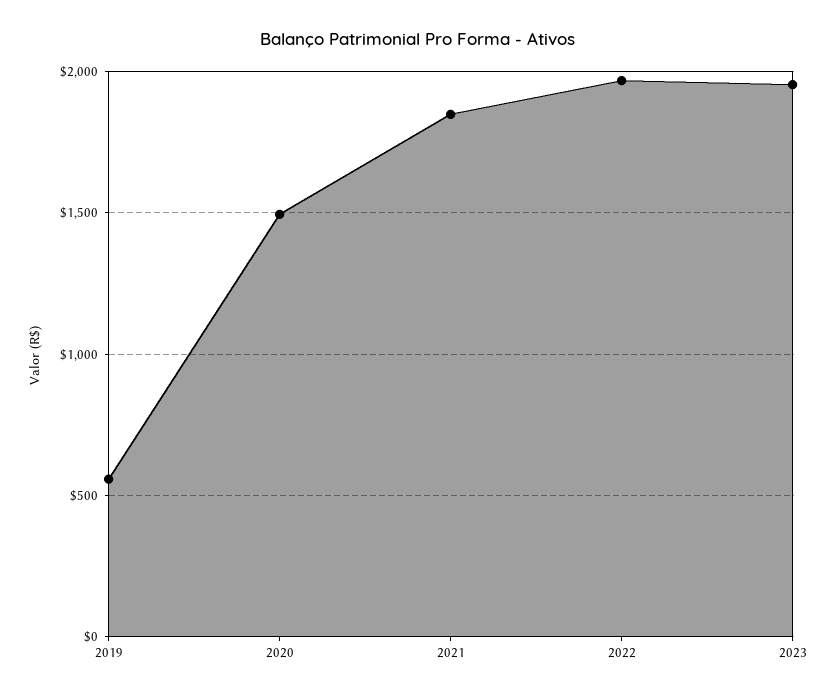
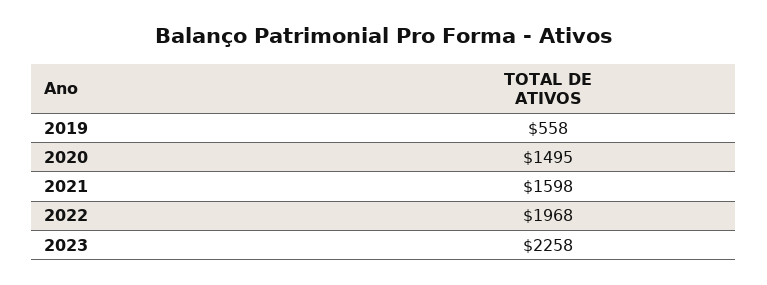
2021: 1850 -> 1598
2023: 1950 -> 2258

